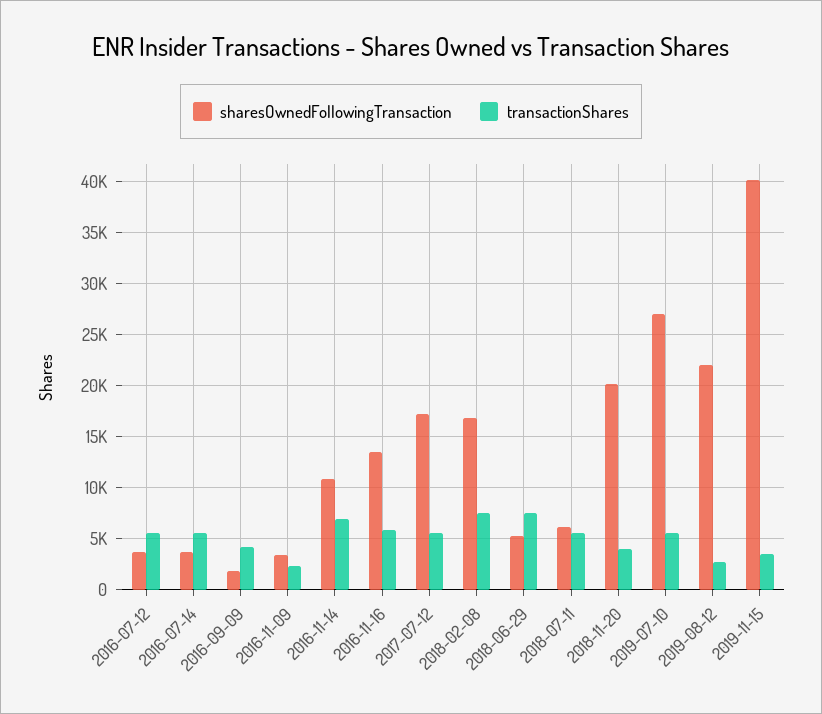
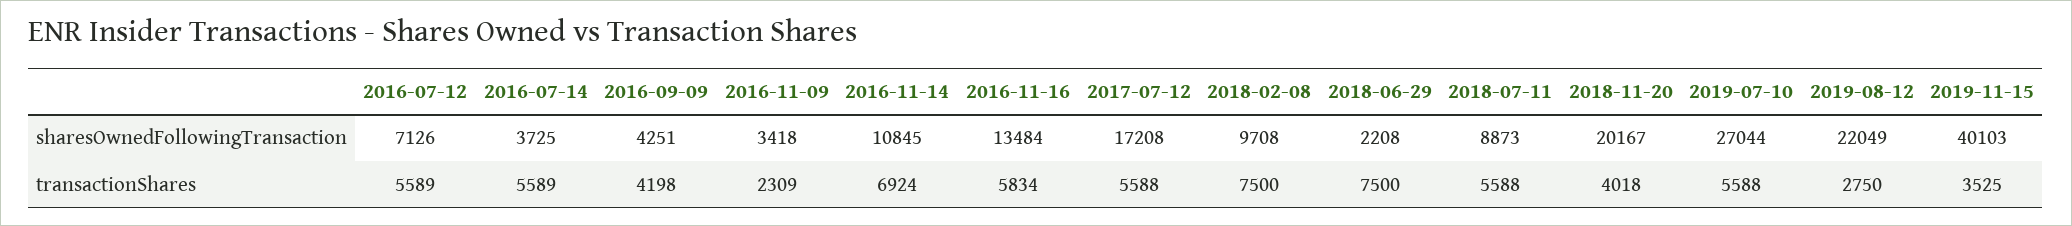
sharesOwnedFollowingTransaction, 2016-07-12: 4000 -> 7126
sharesOwnedFollowingTransaction, 2016-09-09: 2000 -> 4251
sharesOwnedFollowingTransaction, 2018-02-08: 17000 -> 9708
sharesOwnedFollowingTransaction, 2018-06-29: 5000 -> 2208
sharesOwnedFollowingTransaction, 2018-07-11: 6000 -> 8873

